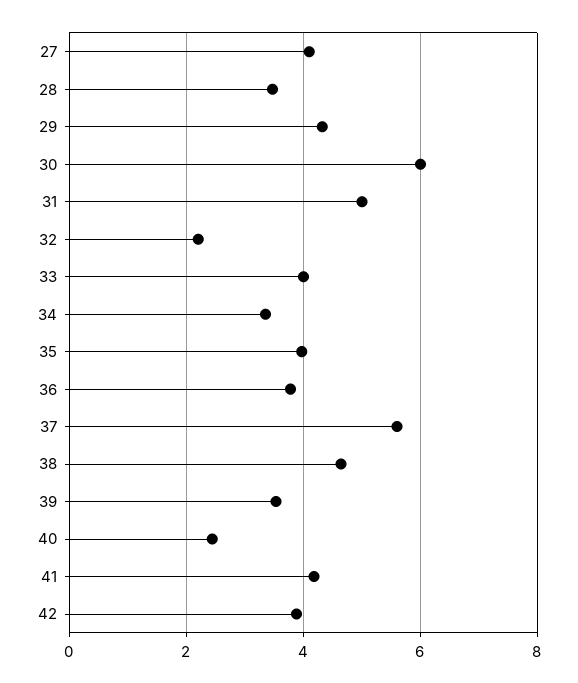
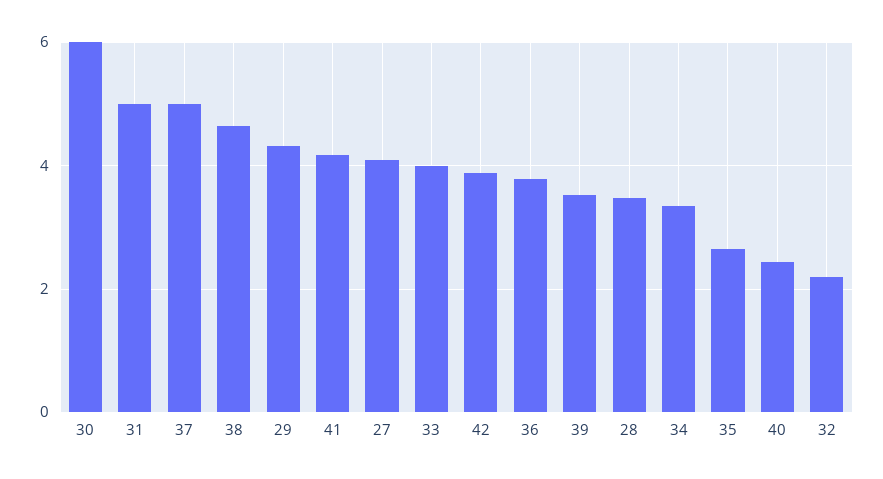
35: 4 -> 2.6
37: 5.6 -> 5

